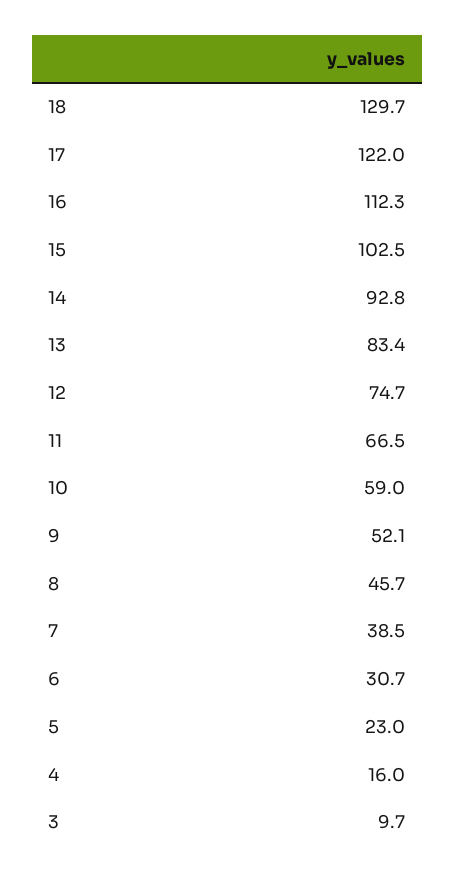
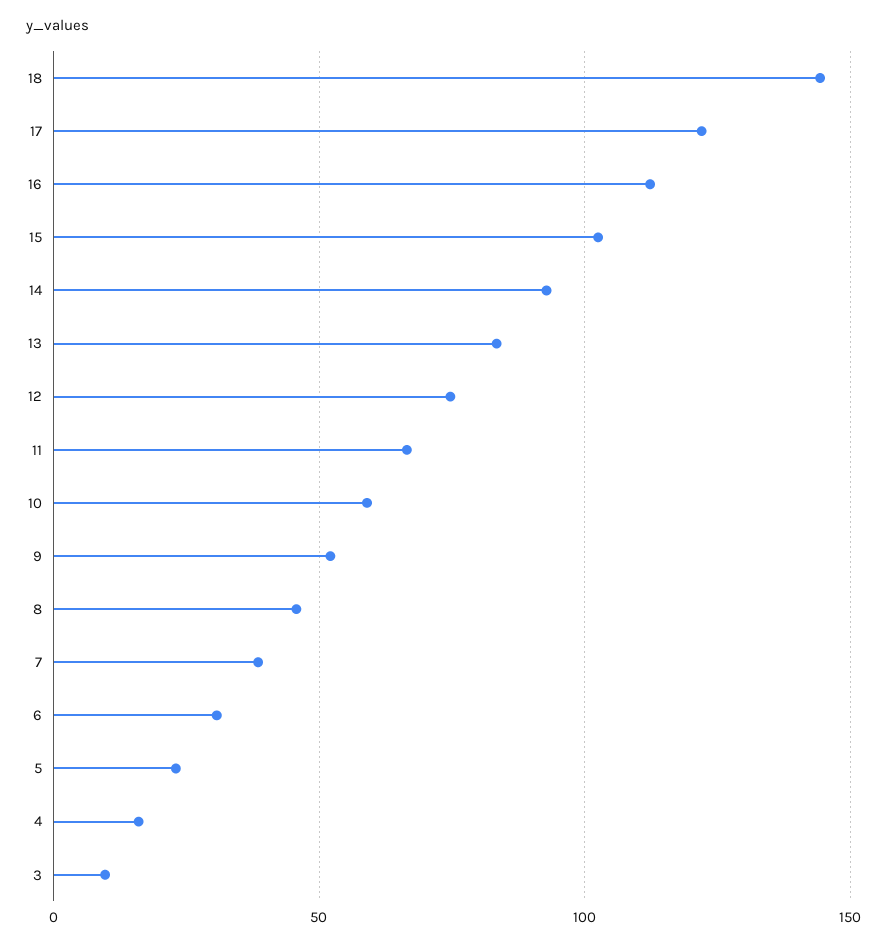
18: 129.7 -> 145

